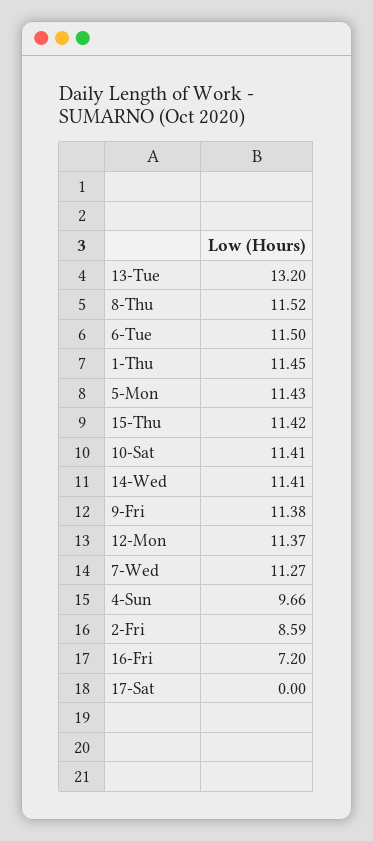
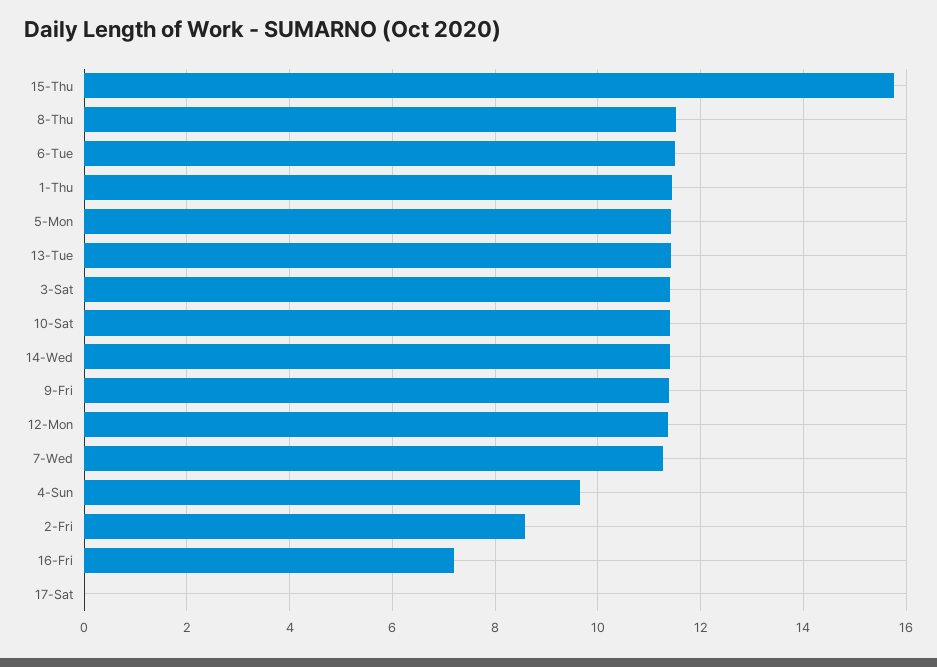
13-Tue: 13.2 -> 11.4
15-Thu: 11.42 -> 15.8
3-Sat: none -> 11.4

